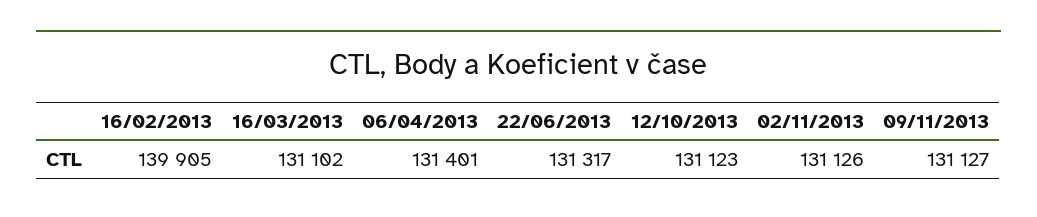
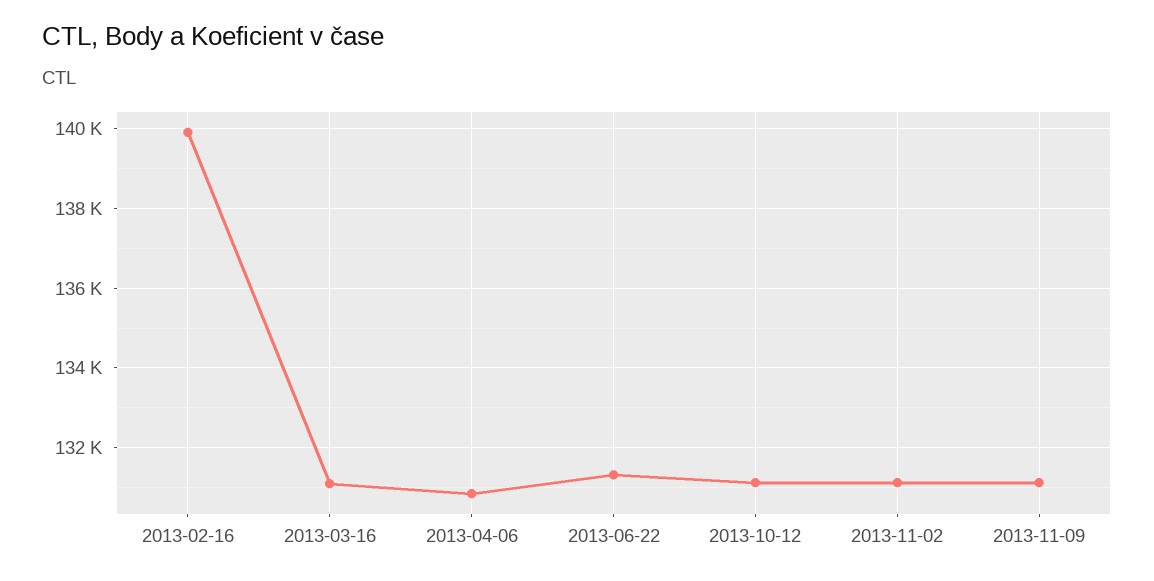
06/04/2013: 131401 -> 130800

